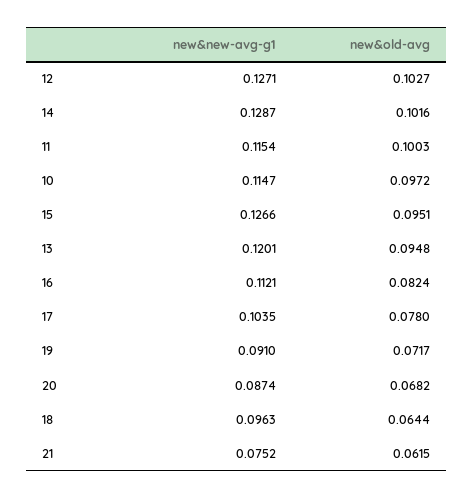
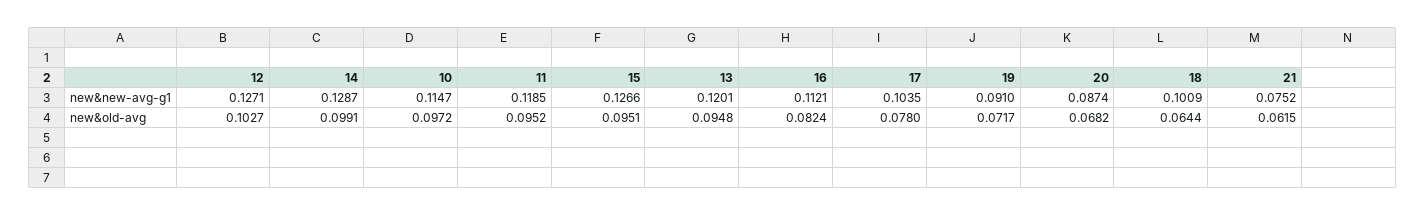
new&old-avg, 14: 0.1016 -> 0.0991
new&new-avg-g1, 11: 0.1154 -> 0.1185
new&old-avg, 11: 0.1003 -> 0.0952
new&new-avg-g1, 18: 0.0963 -> 0.1009

